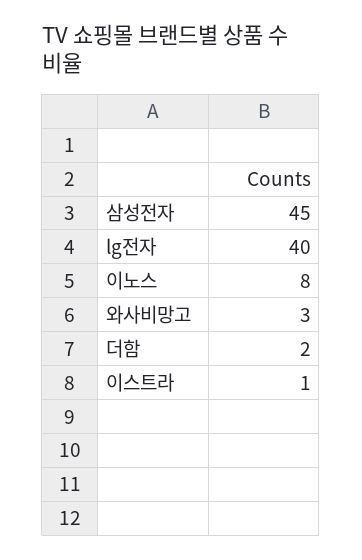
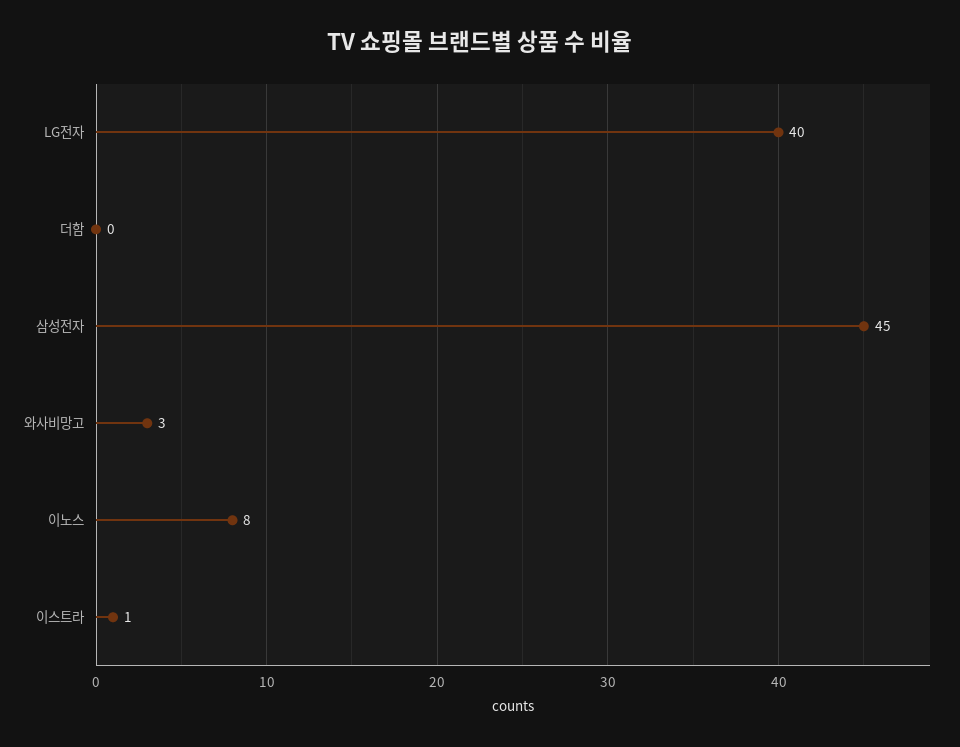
더함: 2 -> 0

